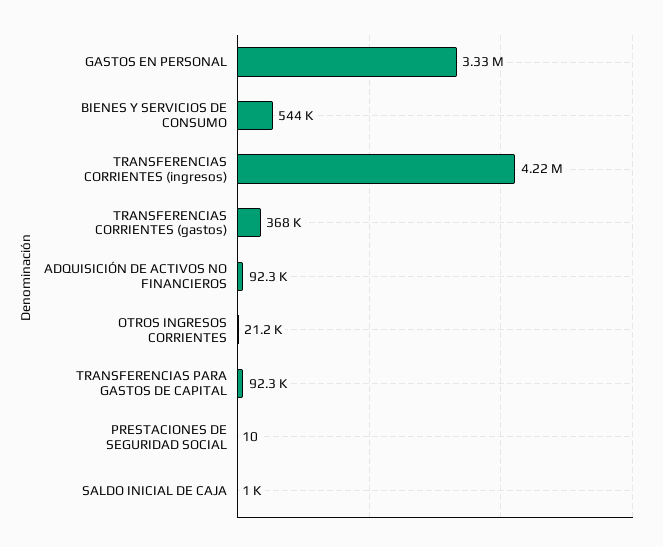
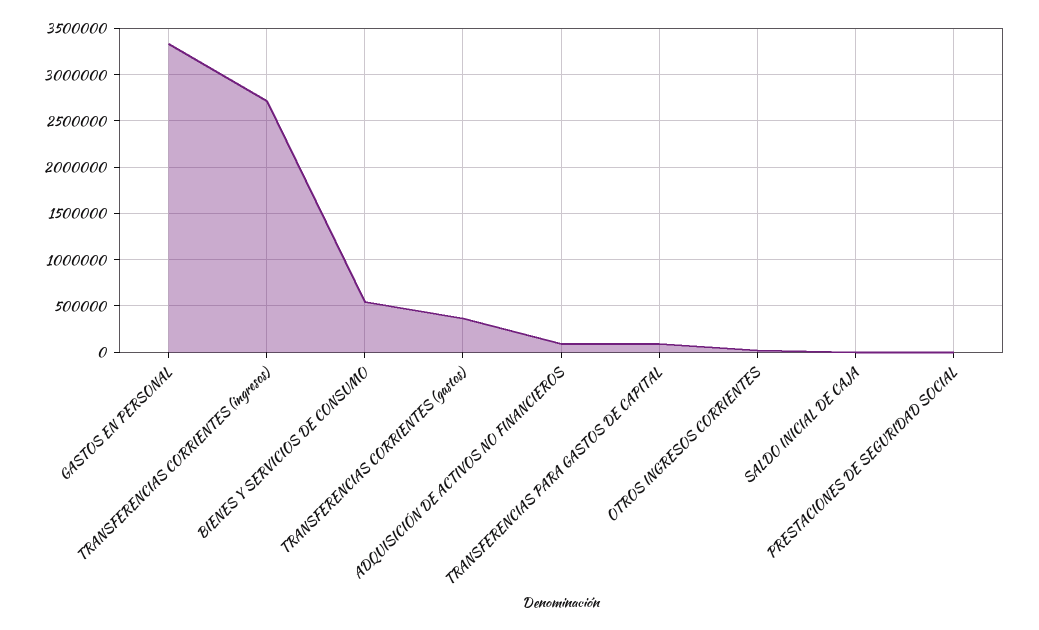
TRANSFERENCIAS CORRIENTES (ingresos): 4220000 -> 2700000

